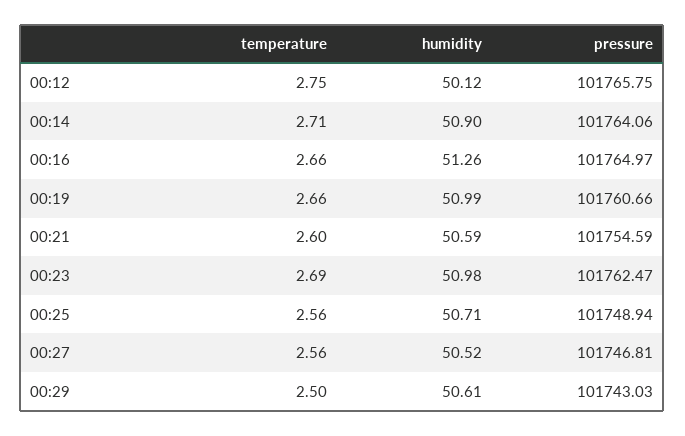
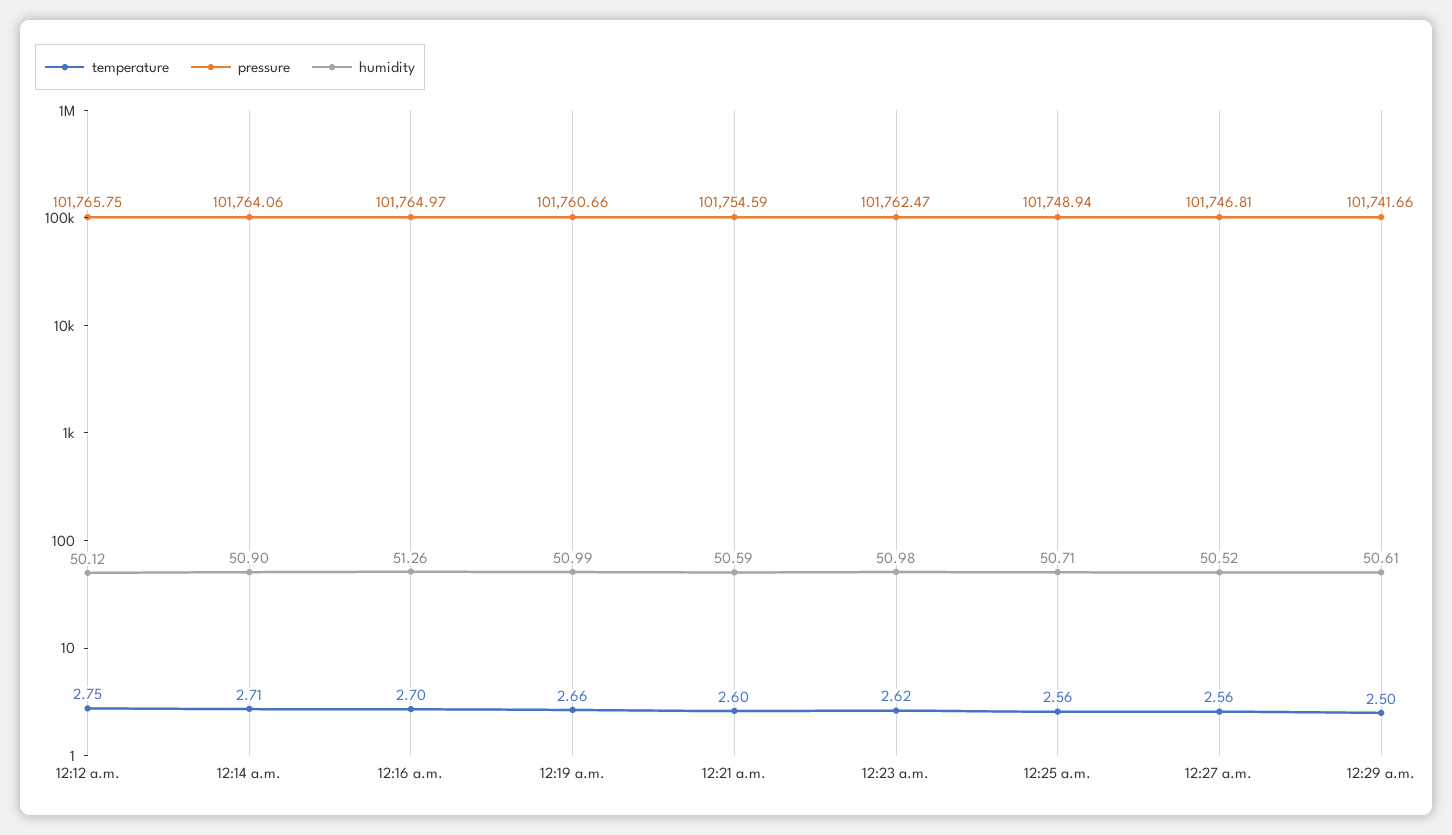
temperature, 00:16: 2.66 -> 2.7
temperature, 00:23: 2.69 -> 2.62
pressure, 00:29: 101743.03 -> 101741.66

